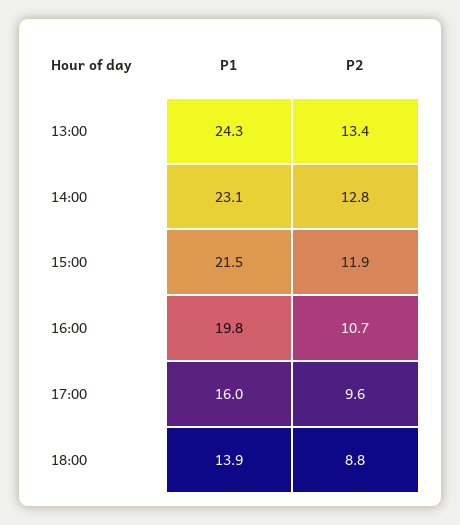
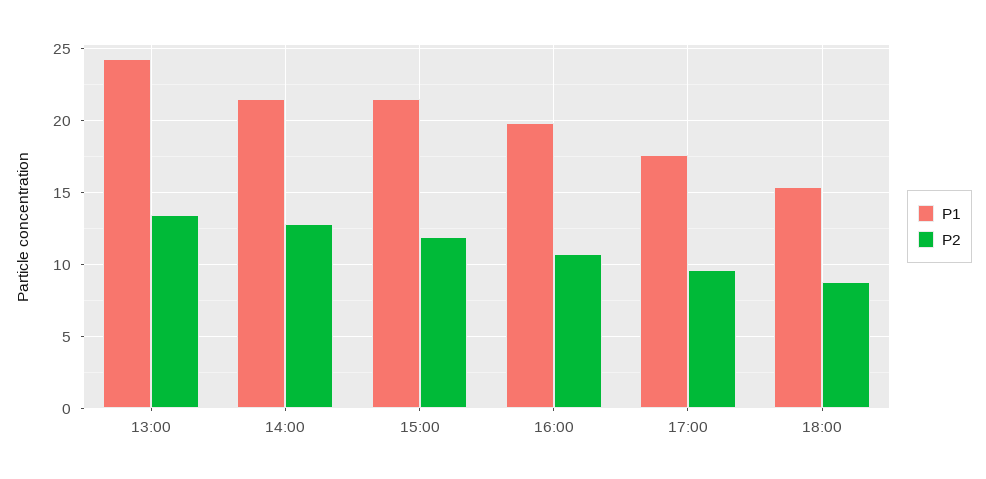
P1, 14:00: 23.1 -> 21.5
P1, 17:00: 16 -> 17.5
P1, 18:00: 13.9 -> 15.5

